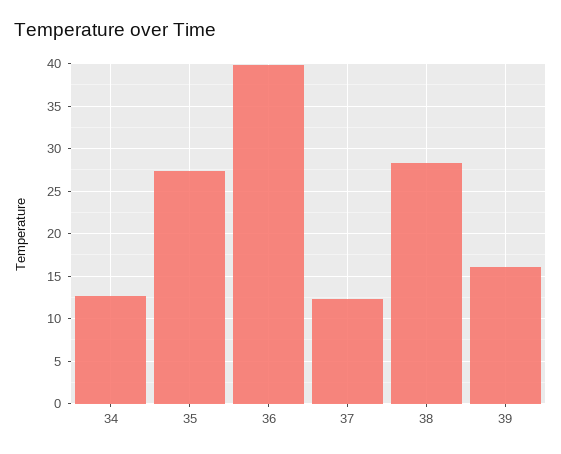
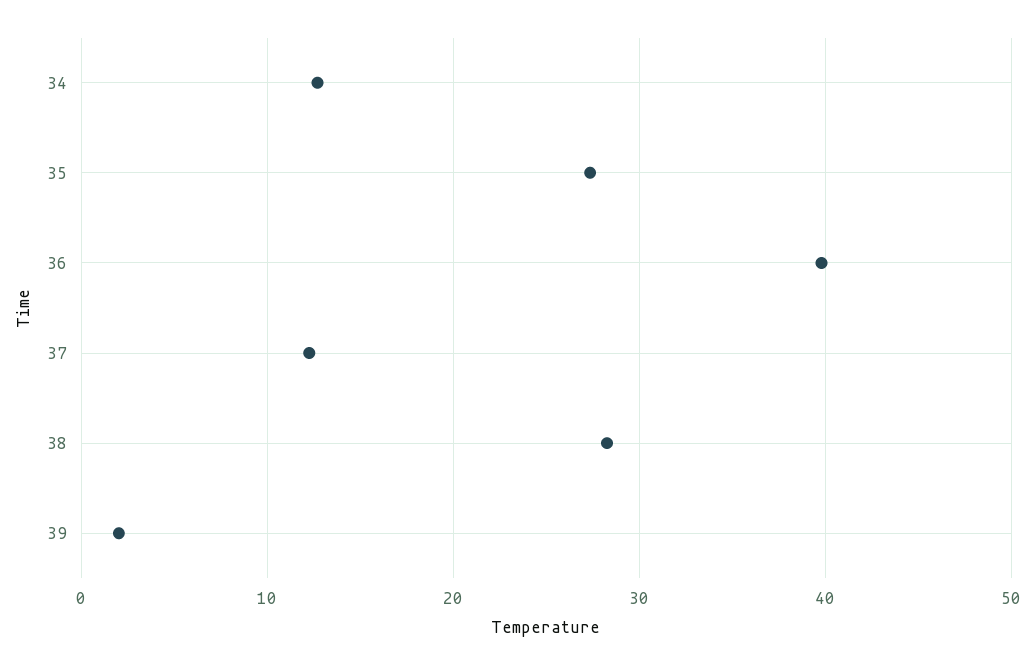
39: 16 -> 2

